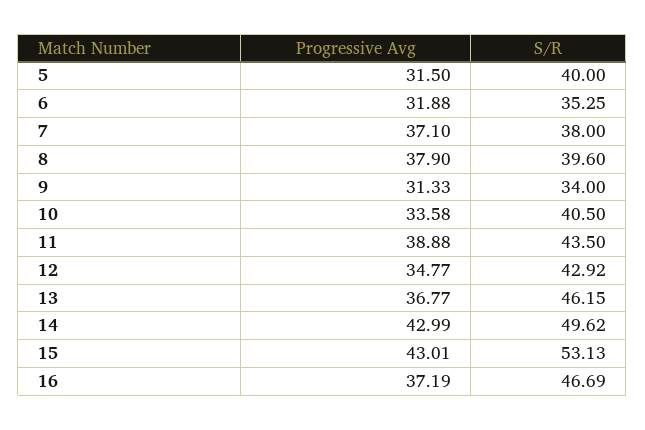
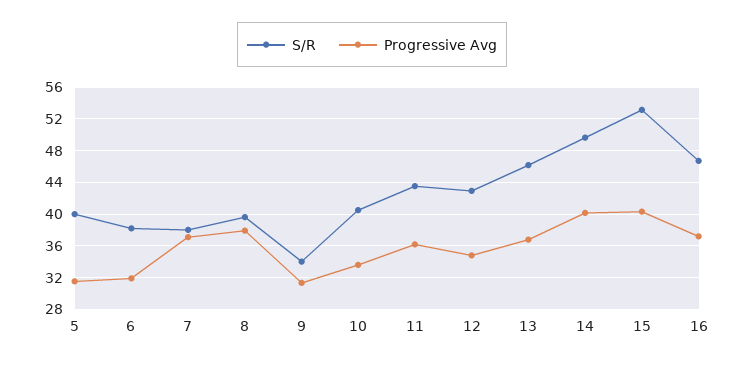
S/R, 6: 35.25 -> 38
Progressive Avg, 11: 38.88 -> 36
Progressive Avg, 14: 42.99 -> 40
Progressive Avg, 15: 43.01 -> 40

